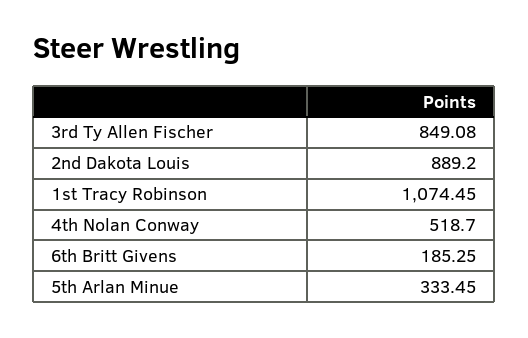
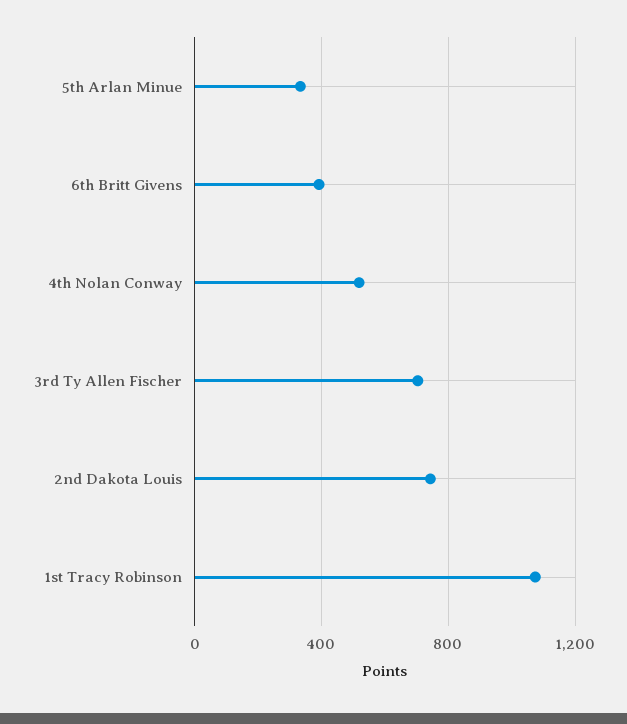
3rd Ty Allen Fischer: 849.08 -> 700
2nd Dakota Louis: 889.2 -> 750
6th Britt Givens: 185.25 -> 400

